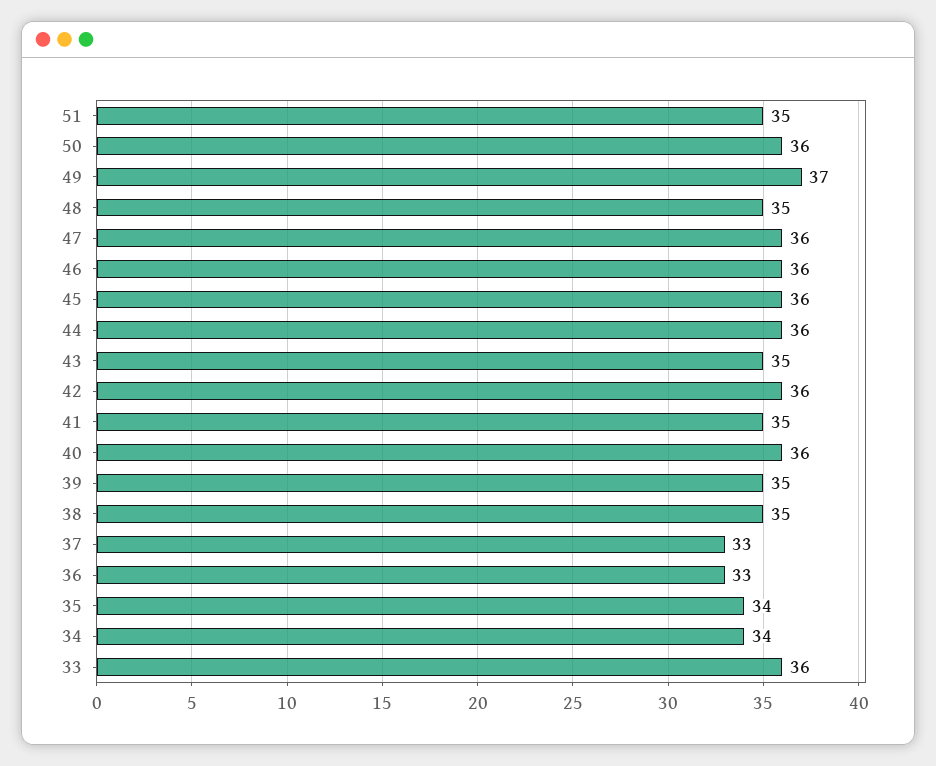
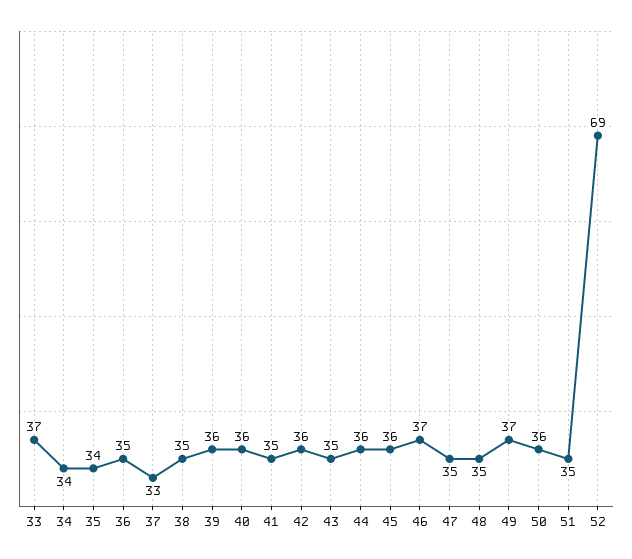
47: 36 -> 35
46: 36 -> 37
39: 35 -> 36
36: 33 -> 35
33: 36 -> 37
52: none -> 69

